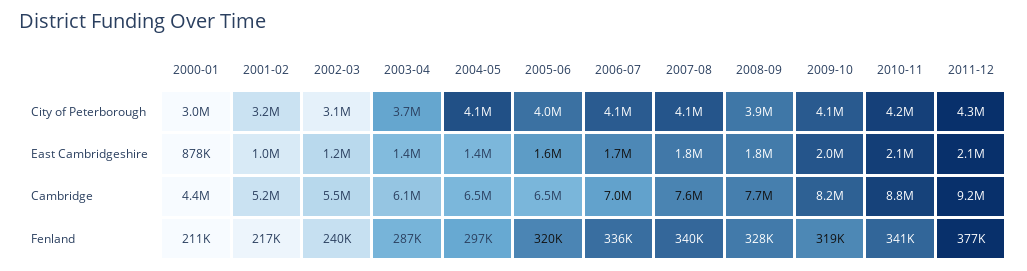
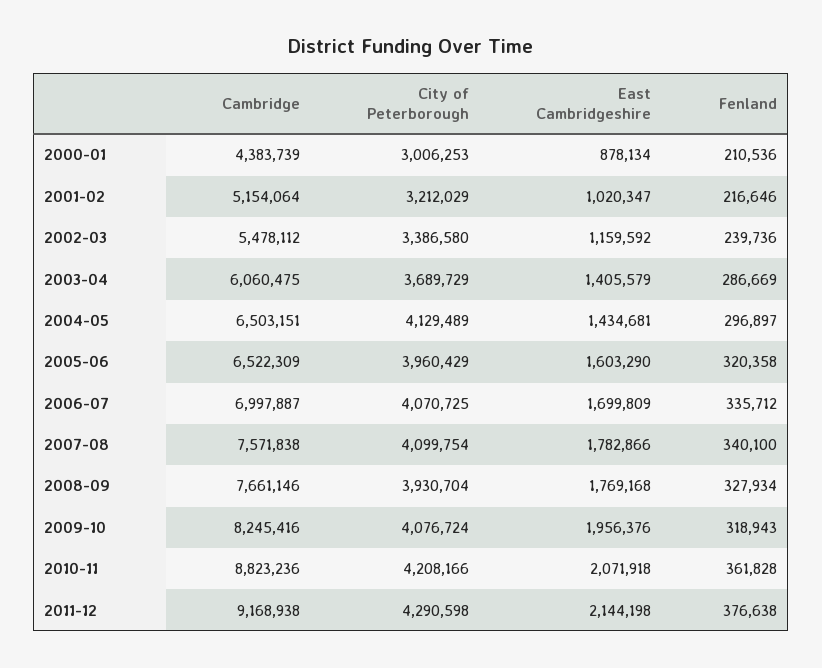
2002-03, City of Peterborough: 3100000 -> 3386580
2010-11, Fenland: 341000 -> 361828

